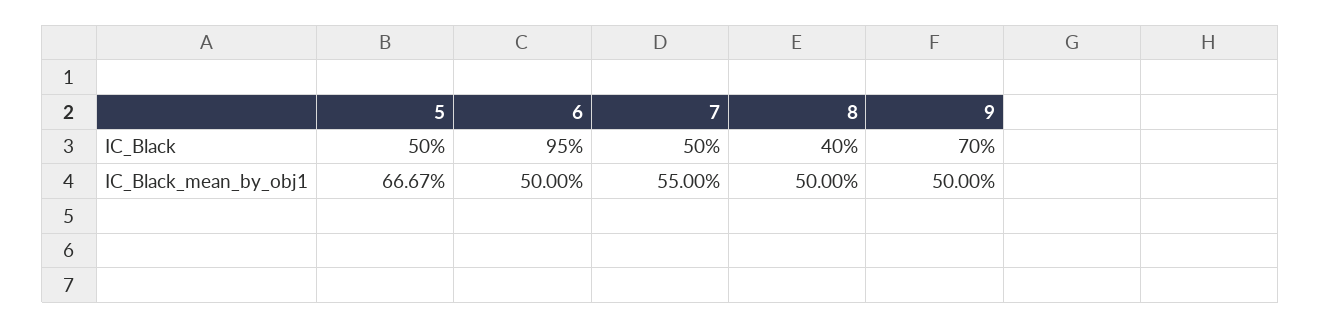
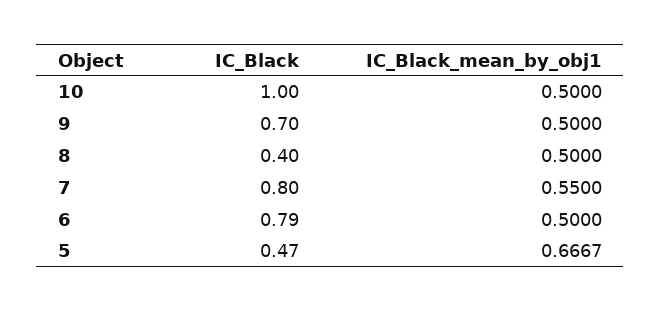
5, IC_Black: 0.5 -> 0.47
6, IC_Black: 0.95 -> 0.79
7, IC_Black: 0.5 -> 0.8
10, IC_Black: none -> 1
10, IC_Black_mean_by_obj1: none -> 0.5

